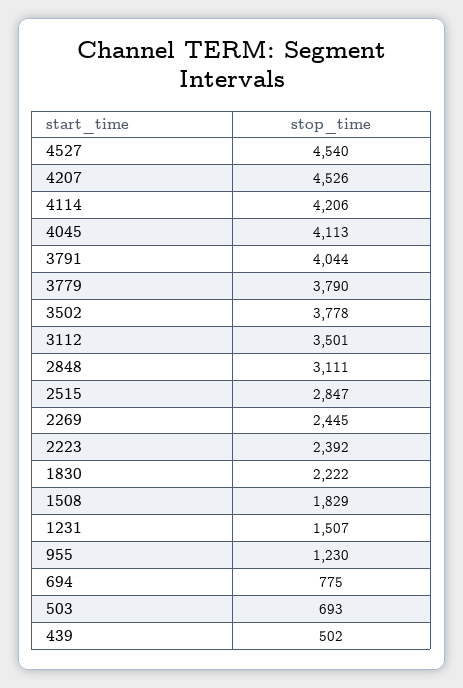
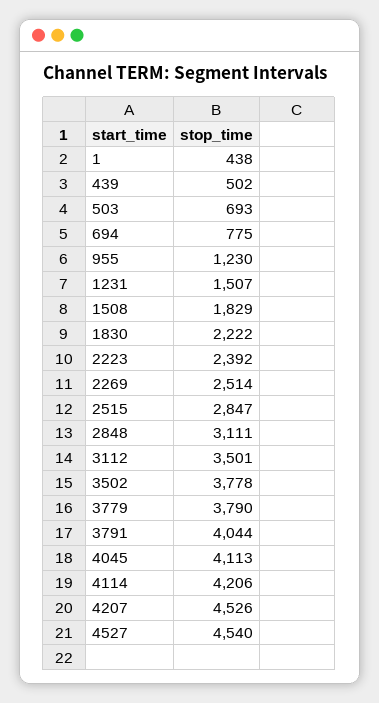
2269: 2445 -> 2514
1: none -> 438

